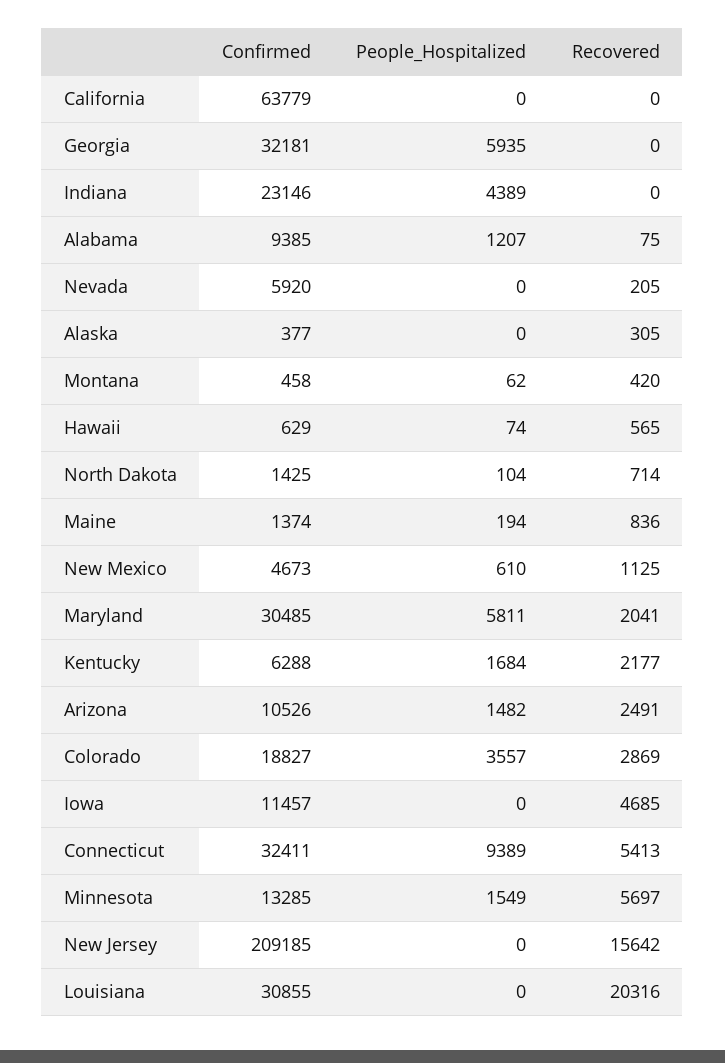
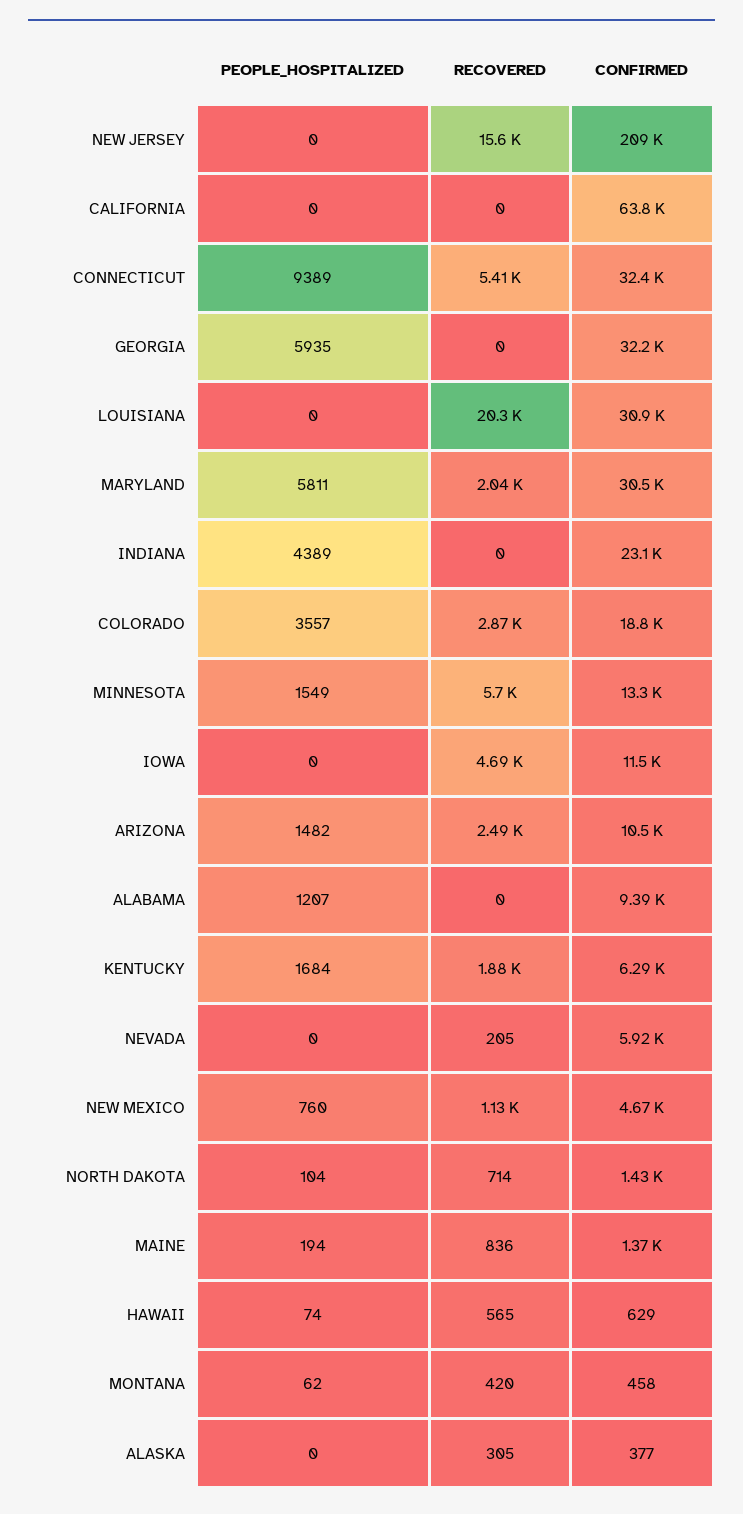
Recovered, Alabama: 75 -> 0
People_Hospitalized, New Mexico: 610 -> 760
Recovered, Kentucky: 2177 -> 1880

